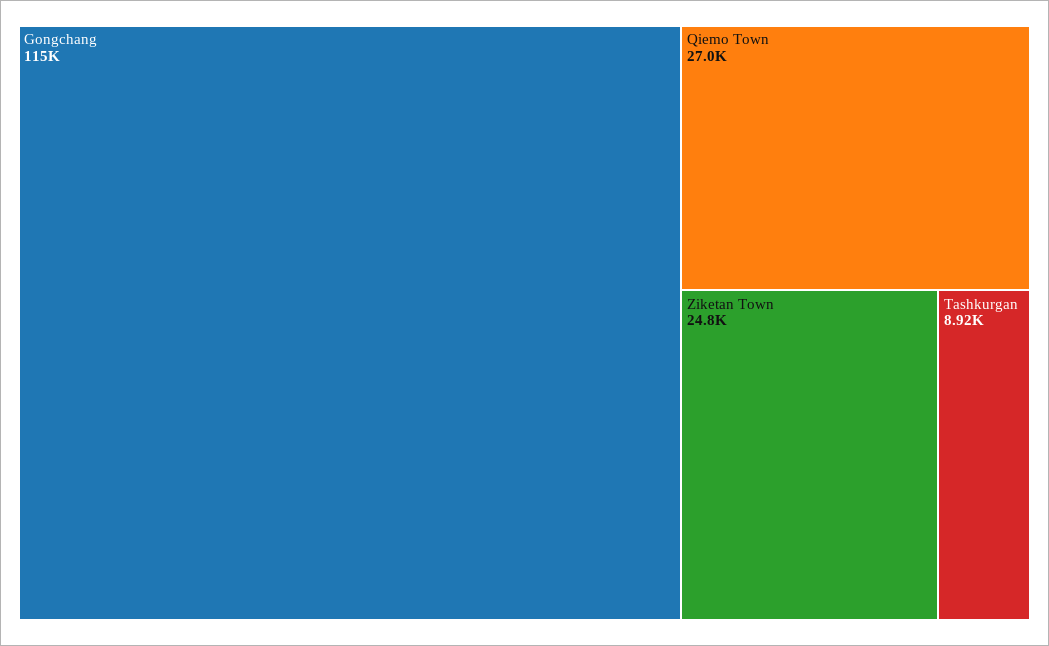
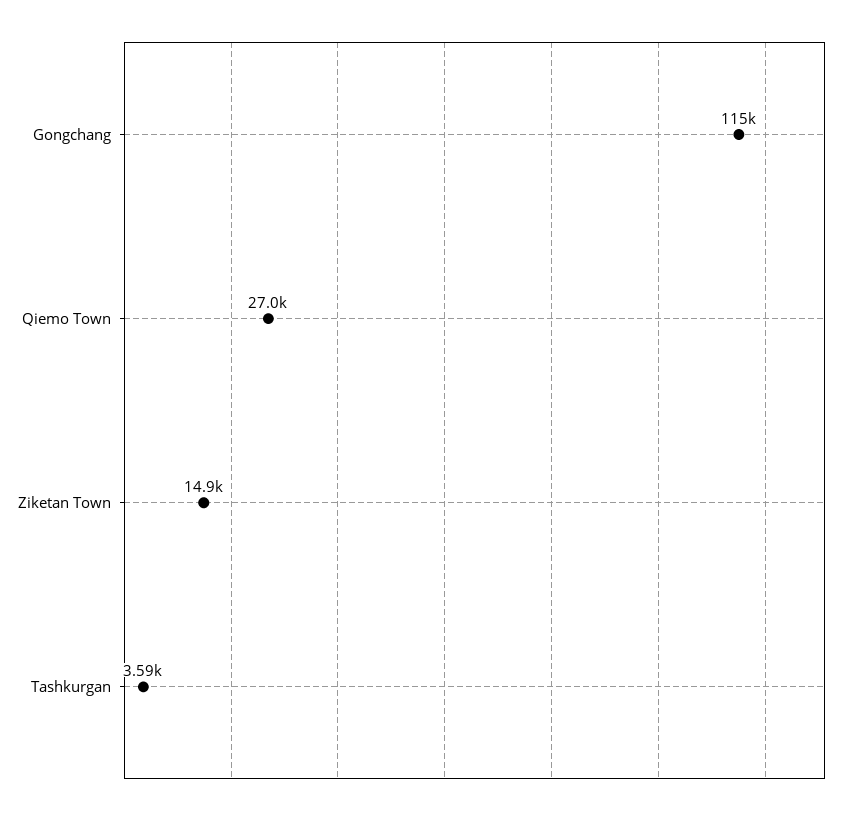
Ziketan Town: 24800 -> 14900
Tashkurgan: 8920 -> 3590

